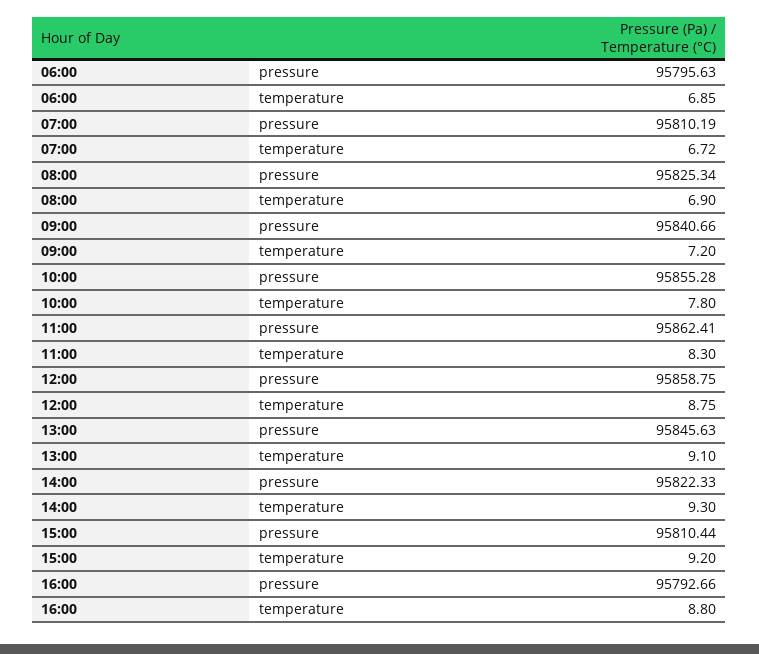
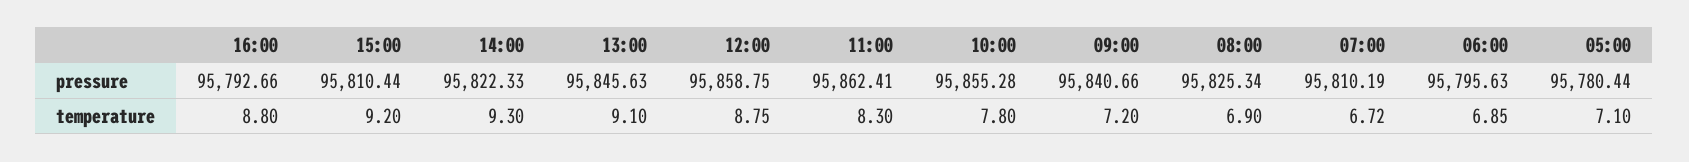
05:00, pressure: none -> 95780.44
05:00, temperature: none -> 7.1

